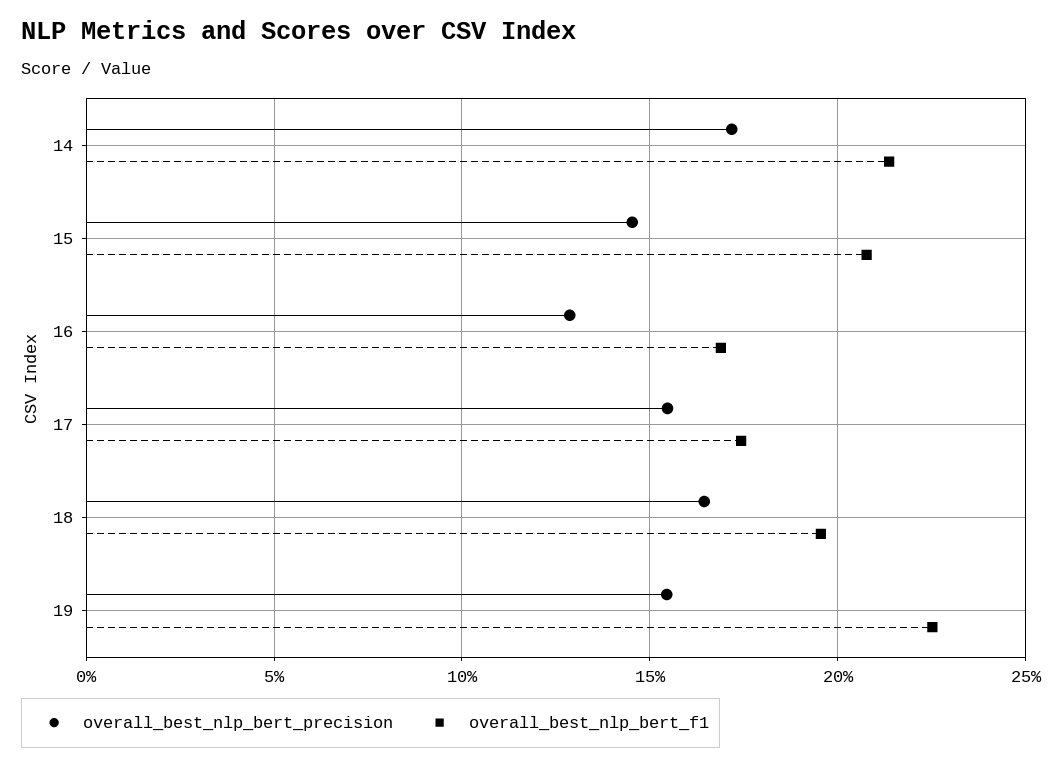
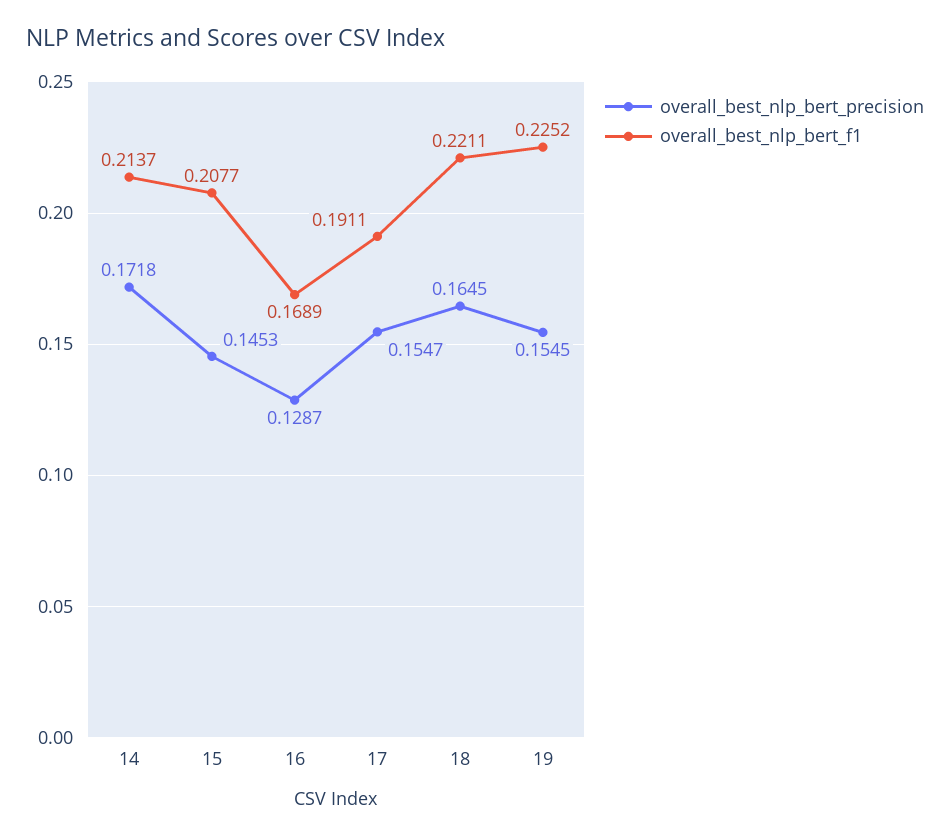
overall_best_nlp_bert_f1, 17: 0.175 -> 0.1911
overall_best_nlp_bert_f1, 18: 0.195 -> 0.2211

